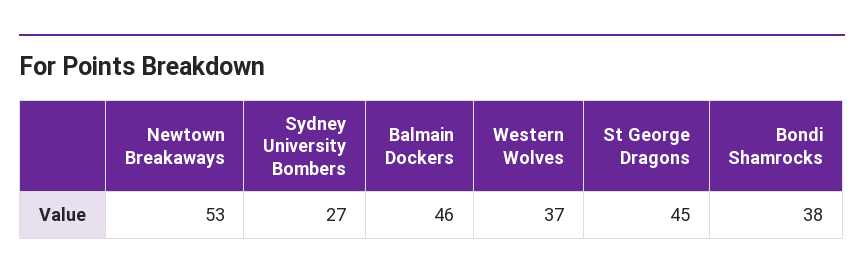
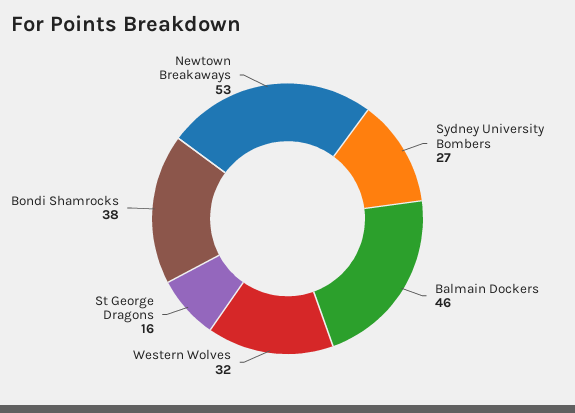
Western Wolves: 37 -> 32
St George Dragons: 45 -> 16

